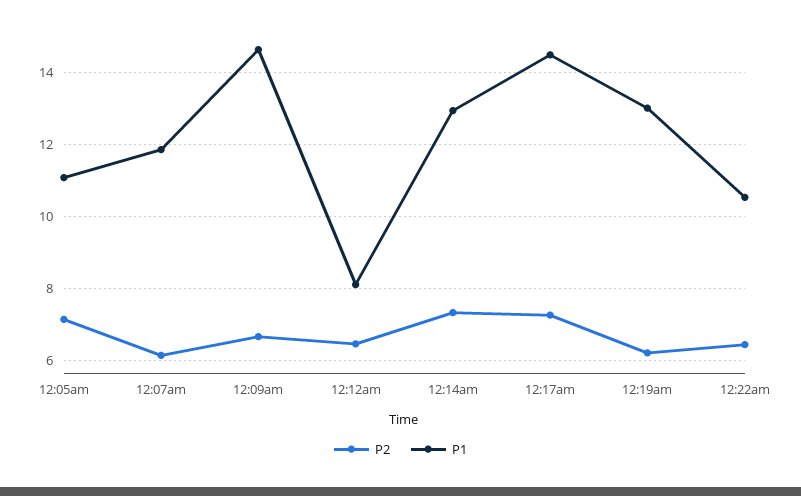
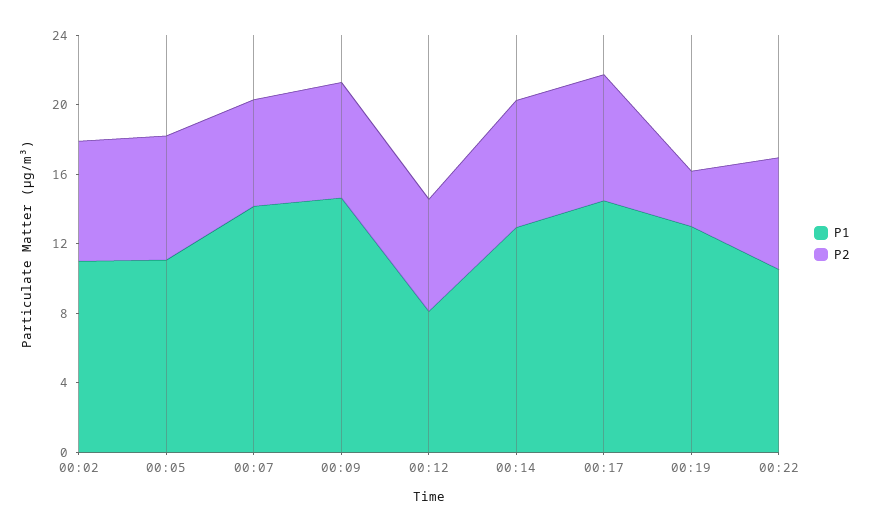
P1, 12:07am: 11.8 -> 14
P2, 12:19am: 6.2 -> 3
P1, 00:02: none -> 11
P2, 00:02: none -> 7

